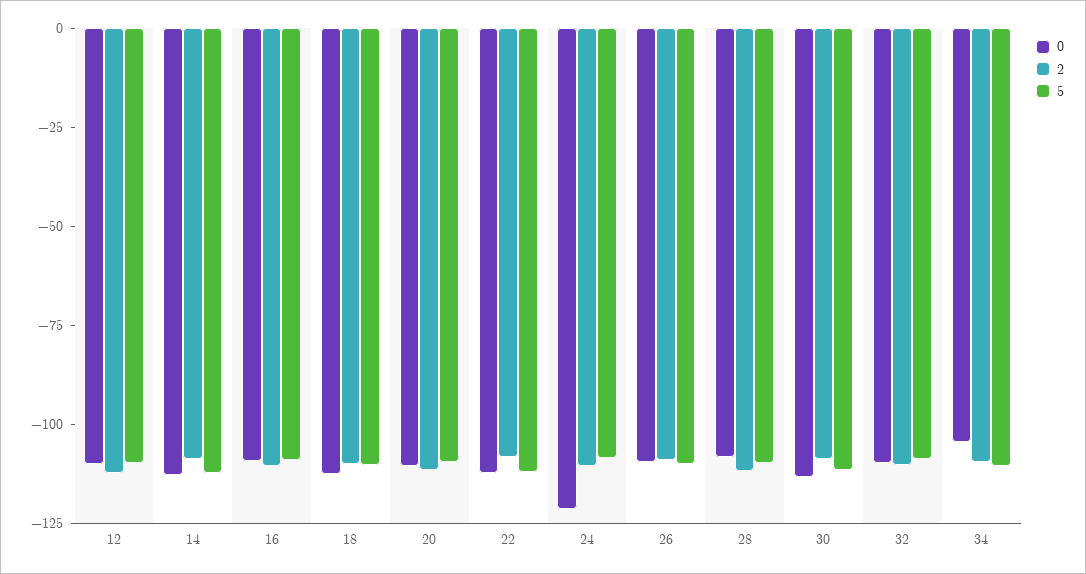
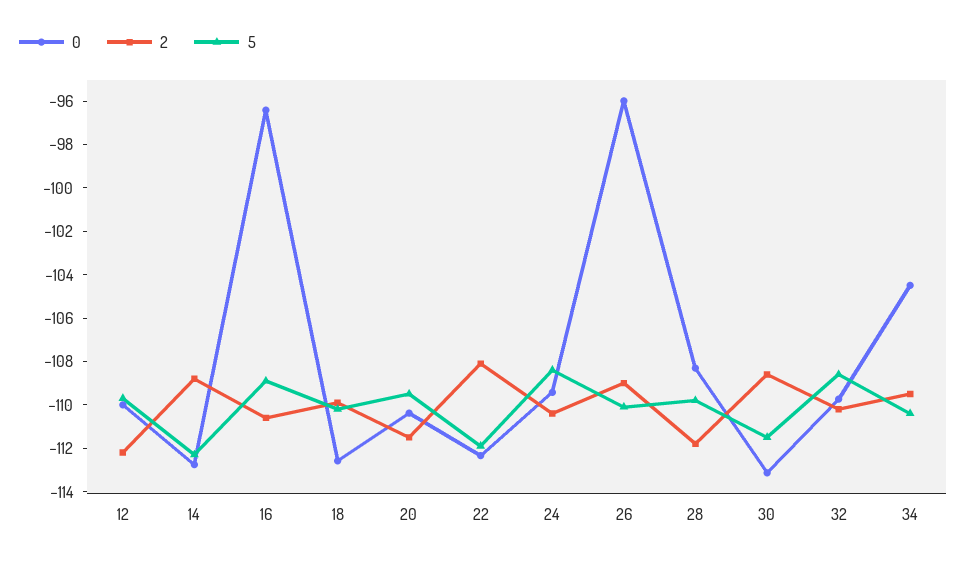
0, 16: -110 -> -96.5
0, 24: -120 -> -109.5
0, 26: -110 -> -96

